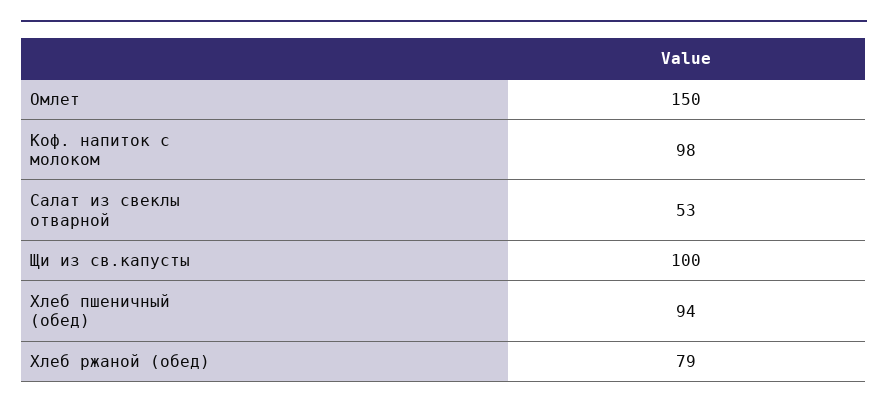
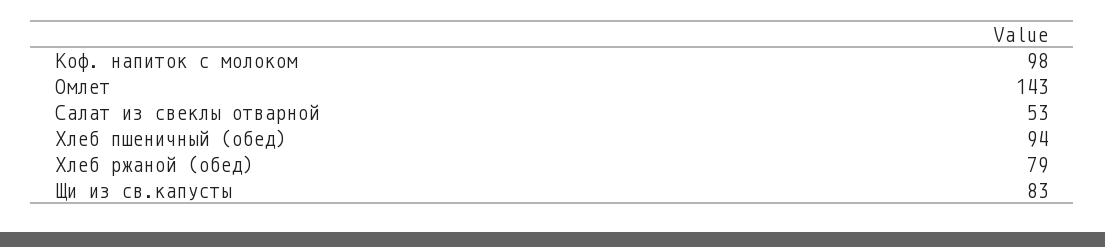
Омлет: 150 -> 143
Щи из св.капусты: 100 -> 83

